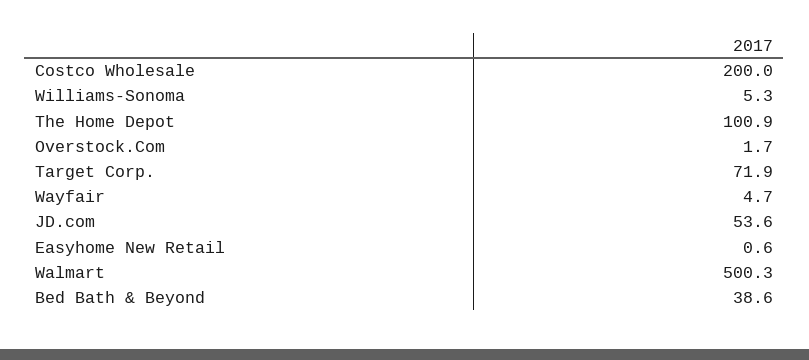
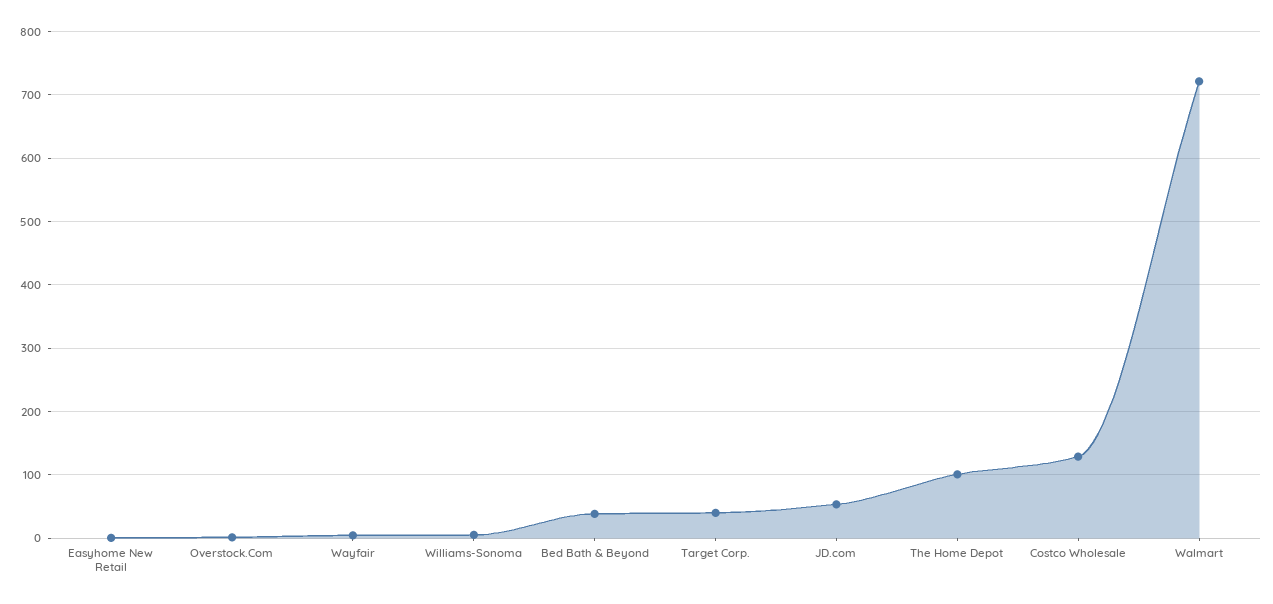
Costco Wholesale: 200 -> 130
Target Corp.: 71.9 -> 40
Walmart: 500.3 -> 720

